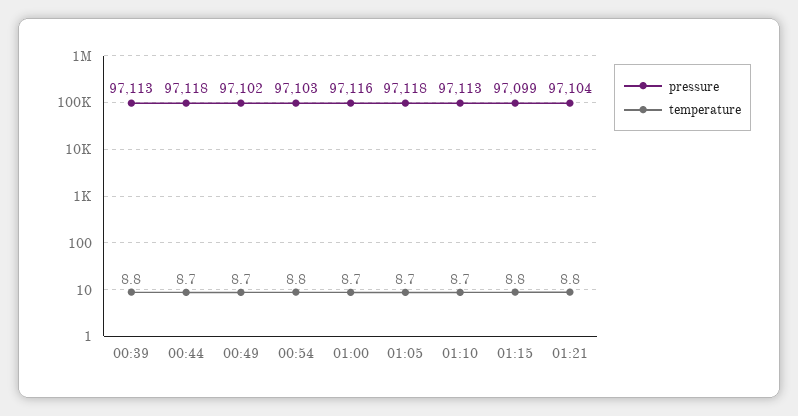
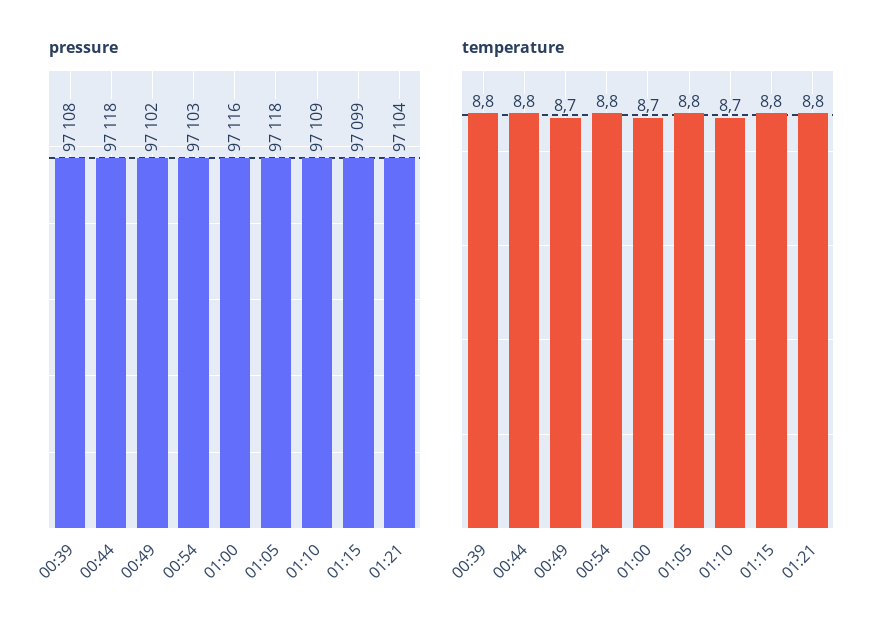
pressure, 00:39: 97113 -> 97108
temperature, 00:44: 8.7 -> 8.8
temperature, 01:05: 8.7 -> 8.8
pressure, 01:10: 97113 -> 97109

